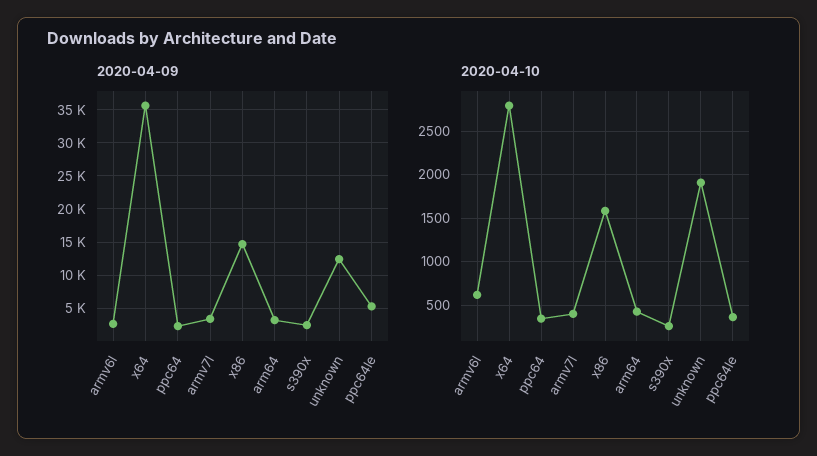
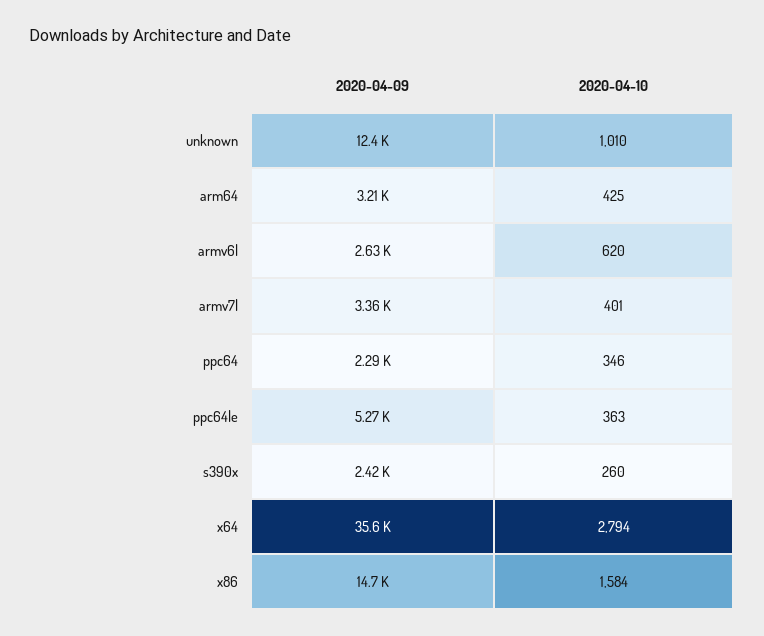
2020-04-10, unknown: 1900 -> 1010

